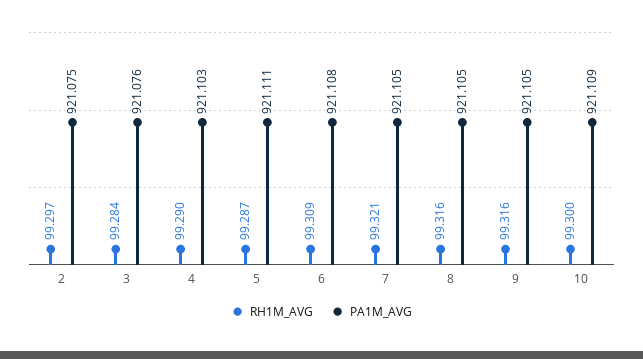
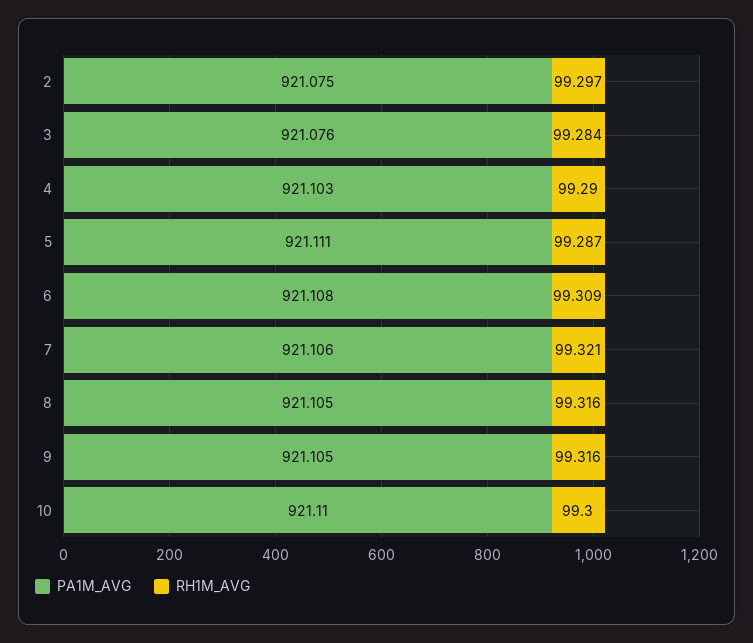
PA1M_AVG, 7: 921.105 -> 921.106
PA1M_AVG, 10: 921.109 -> 921.11

